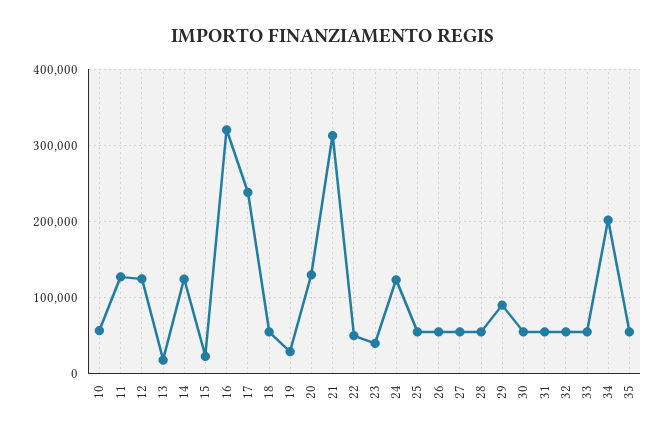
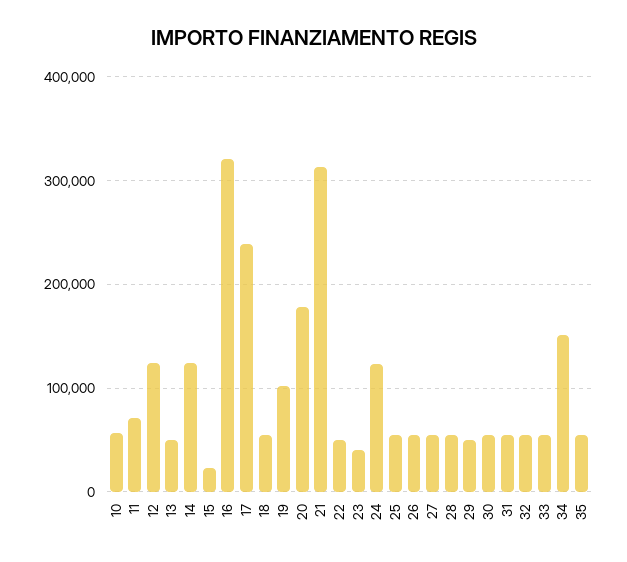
11: 130000 -> 70000
13: 20000 -> 50000
19: 30000 -> 100000
20: 130000 -> 180000
29: 90000 -> 50000
34: 200000 -> 150000

